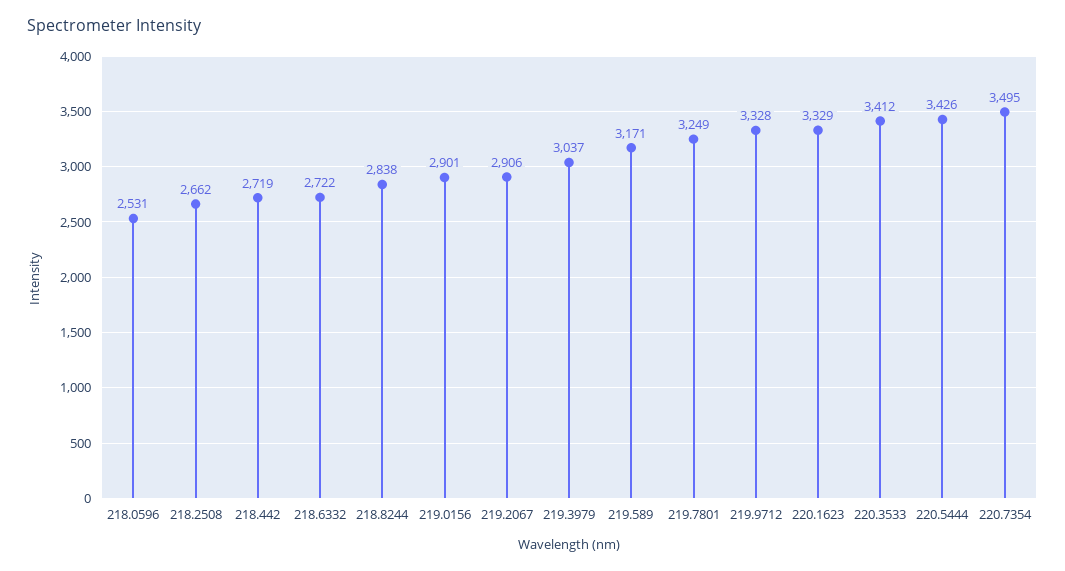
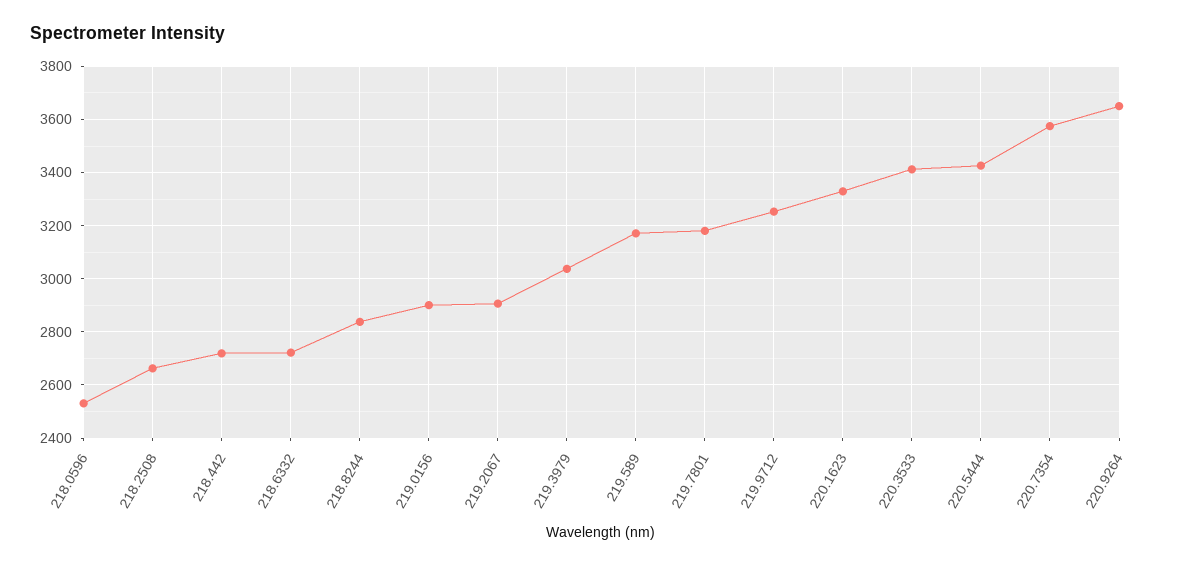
219.7801: 3249 -> 3175
219.9712: 3328 -> 3250
220.7354: 3495 -> 3575
220.9264: none -> 3650

